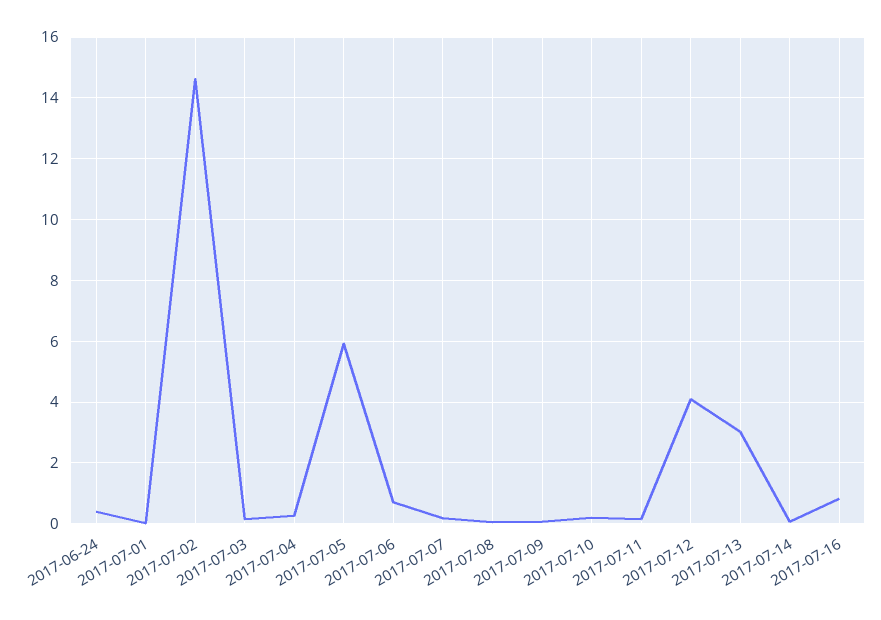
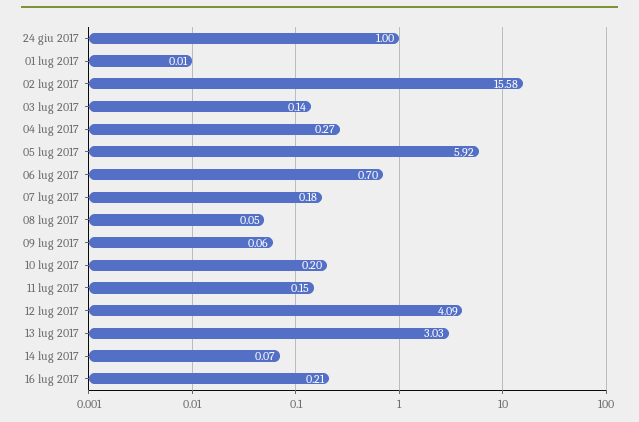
2017-06-24: 0.4 -> 1
2017-07-02: 14.6 -> 15.58
2017-07-16: 0.8 -> 0.21

